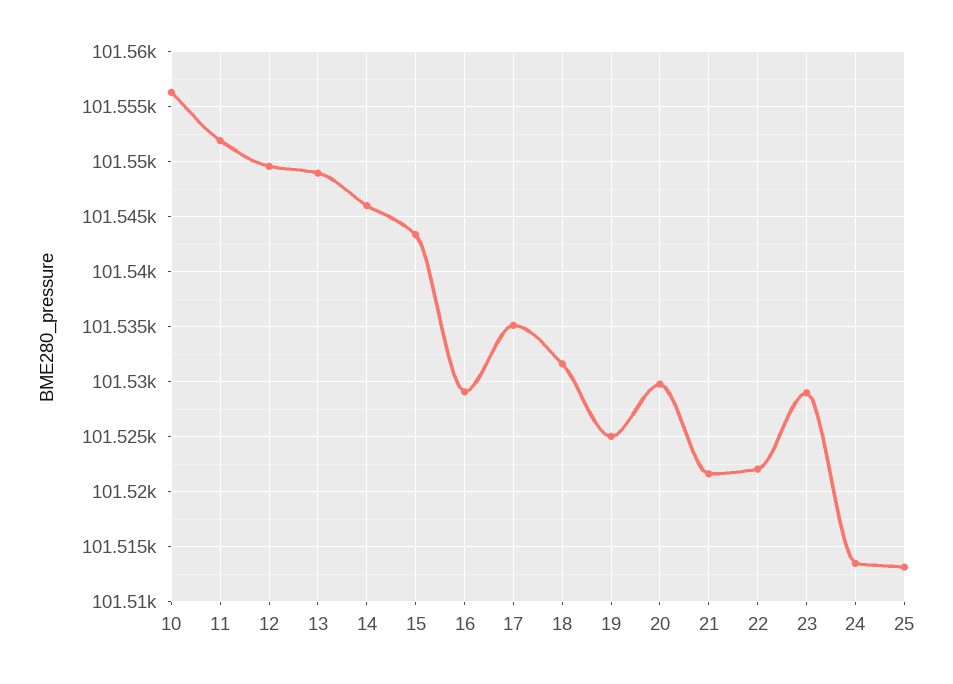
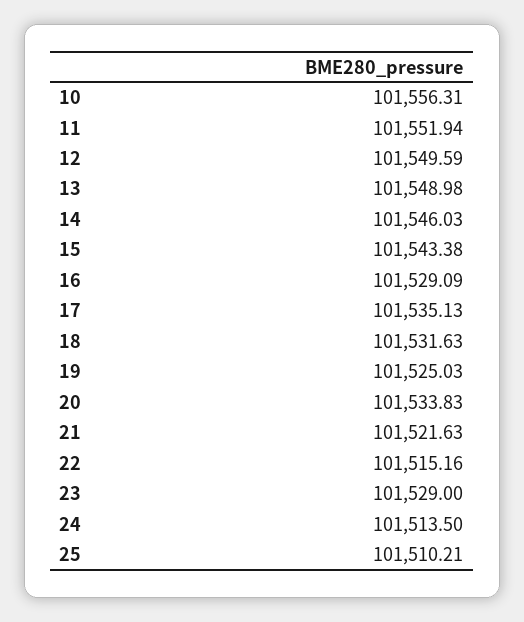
20: 101530 -> 101533.83
22: 101522 -> 101515.16
25: 101513 -> 101510.21

